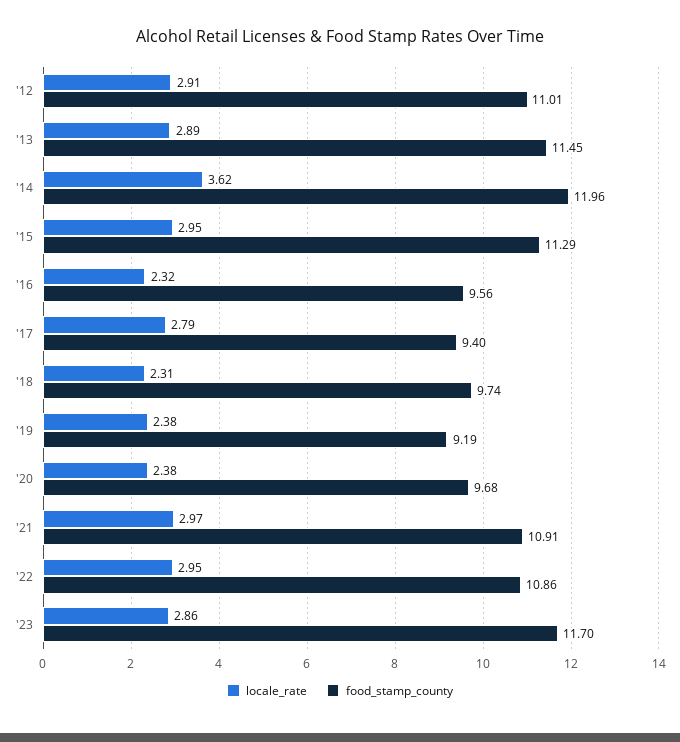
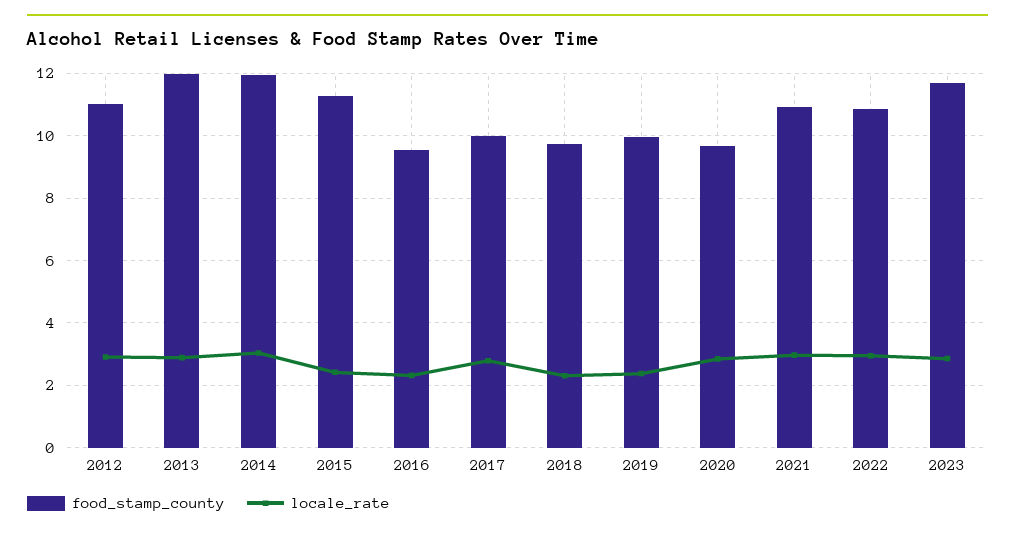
food_stamp_county, '13: 11.45 -> 12
locale_rate, '14: 3.62 -> 3
locale_rate, '15: 2.95 -> 2.4
food_stamp_county, '17: 9.4 -> 10
food_stamp_county, '19: 9.19 -> 10
locale_rate, '20: 2.38 -> 2.8

